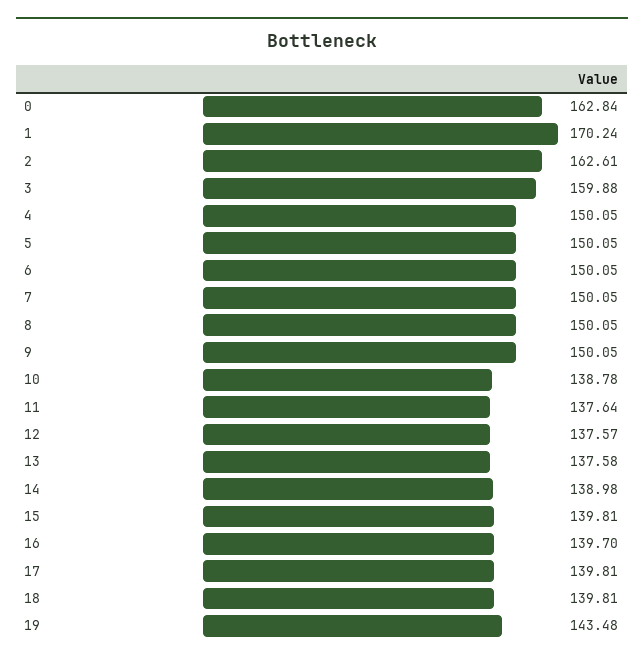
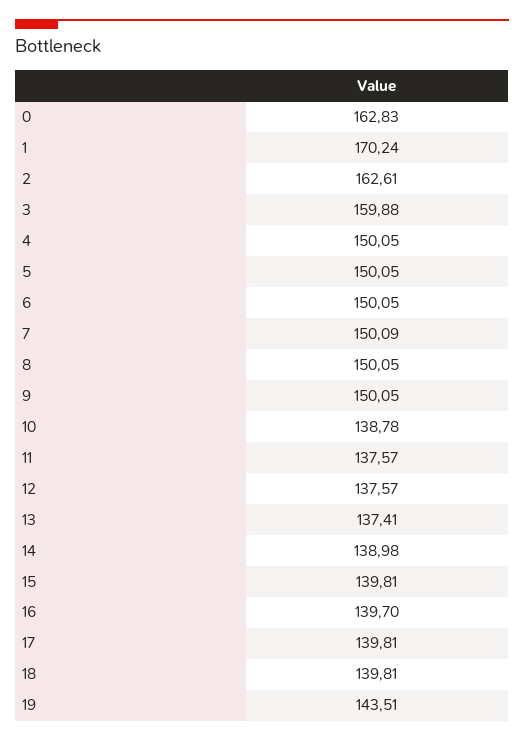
0: 162.84 -> 162.83
7: 150.05 -> 150.09
11: 137.64 -> 137.57
13: 137.58 -> 137.41
19: 143.48 -> 143.51

